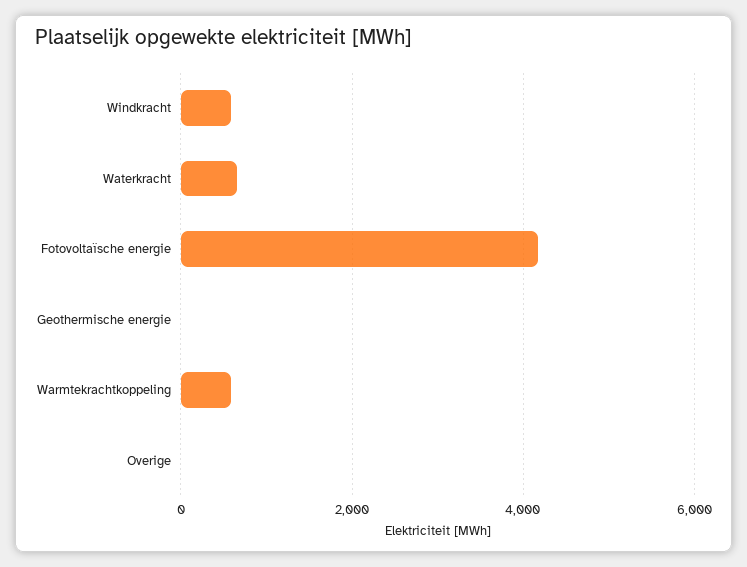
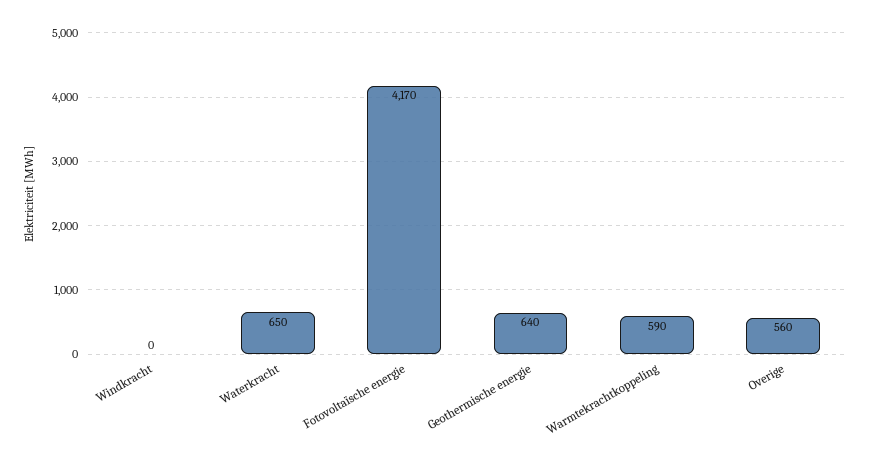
Windkracht: 600 -> 0
Geothermische energie: 0 -> 640
Overige: 0 -> 560

